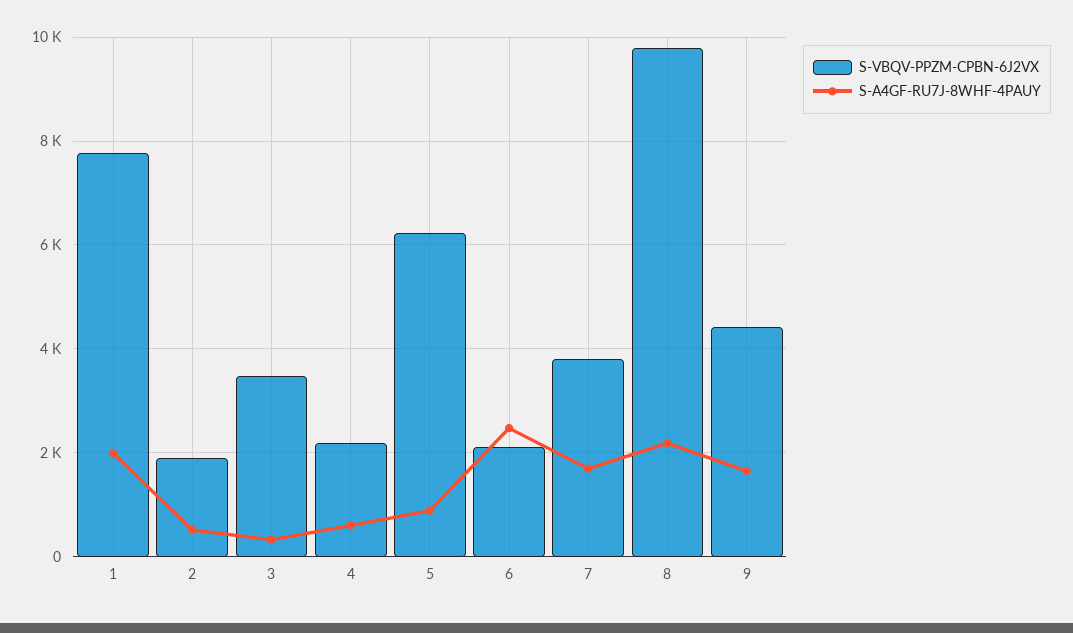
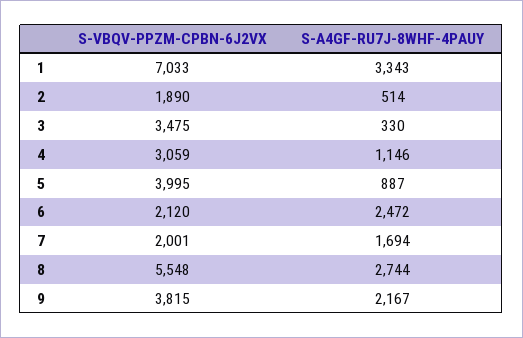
S-VBQV-PPZM-CPBN-6J2VX, 1: 7800 -> 7033
S-A4GF-RU7J-8WHF-4PAUY, 1: 2000 -> 3343
S-VBQV-PPZM-CPBN-6J2VX, 4: 2200 -> 3059
S-A4GF-RU7J-8WHF-4PAUY, 4: 600 -> 1146
S-VBQV-PPZM-CPBN-6J2VX, 5: 6200 -> 3995
S-VBQV-PPZM-CPBN-6J2VX, 7: 3800 -> 2001
S-VBQV-PPZM-CPBN-6J2VX, 8: 9800 -> 5548
S-A4GF-RU7J-8WHF-4PAUY, 8: 2200 -> 2744
S-VBQV-PPZM-CPBN-6J2VX, 9: 4400 -> 3815
S-A4GF-RU7J-8WHF-4PAUY, 9: 1600 -> 2167

